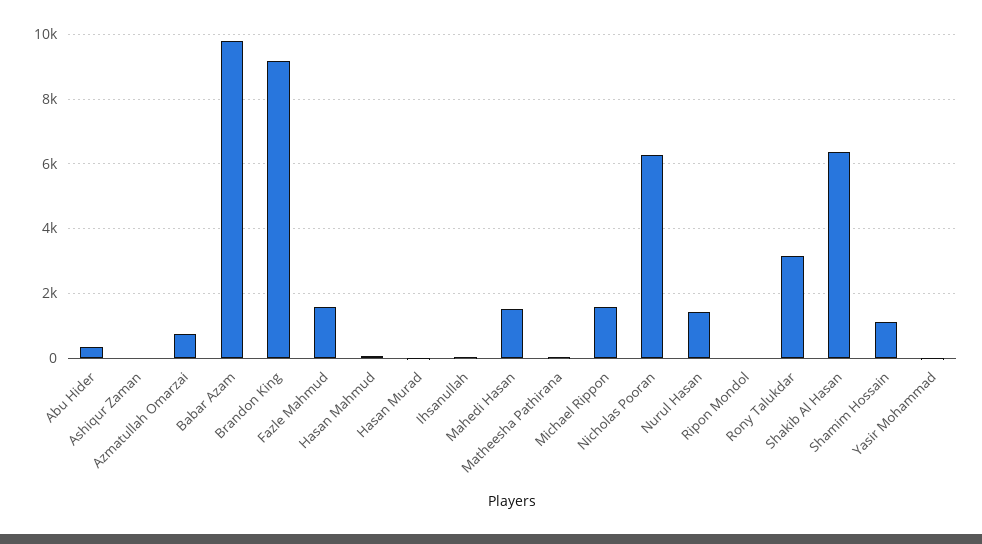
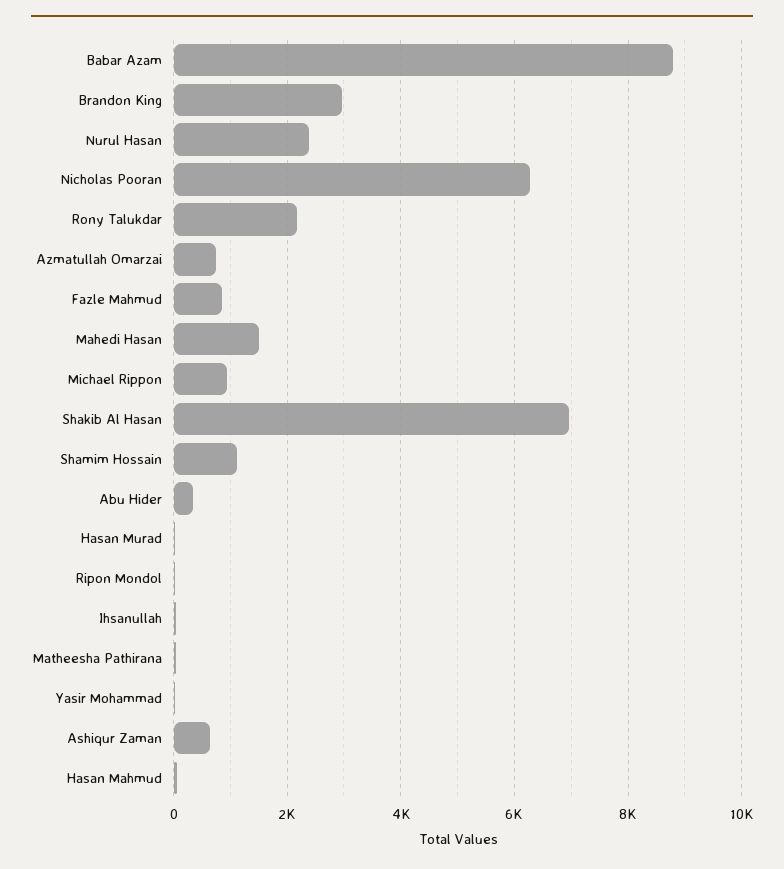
Ashiqur Zaman: 0 -> 600
Babar Azam: 9800 -> 8800
Brandon King: 9200 -> 3000
Fazle Mahmud: 1600 -> 800
Michael Rippon: 1600 -> 1000
Nurul Hasan: 1400 -> 2400
Rony Talukdar: 3200 -> 2200
Shakib Al Hasan: 6400 -> 7000

